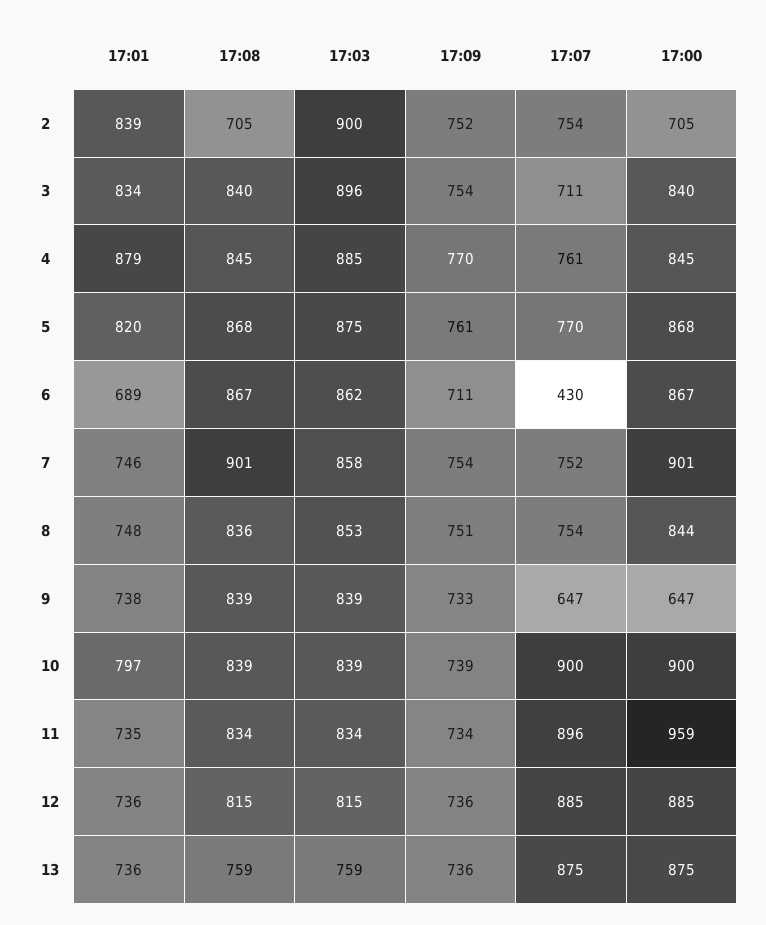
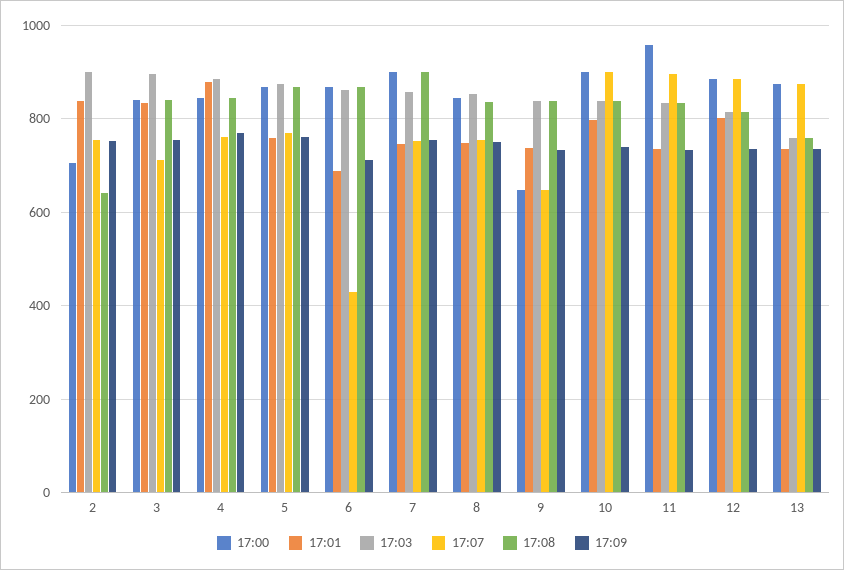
17:08, 2: 705 -> 640
17:01, 5: 820 -> 760
17:01, 12: 736 -> 800

